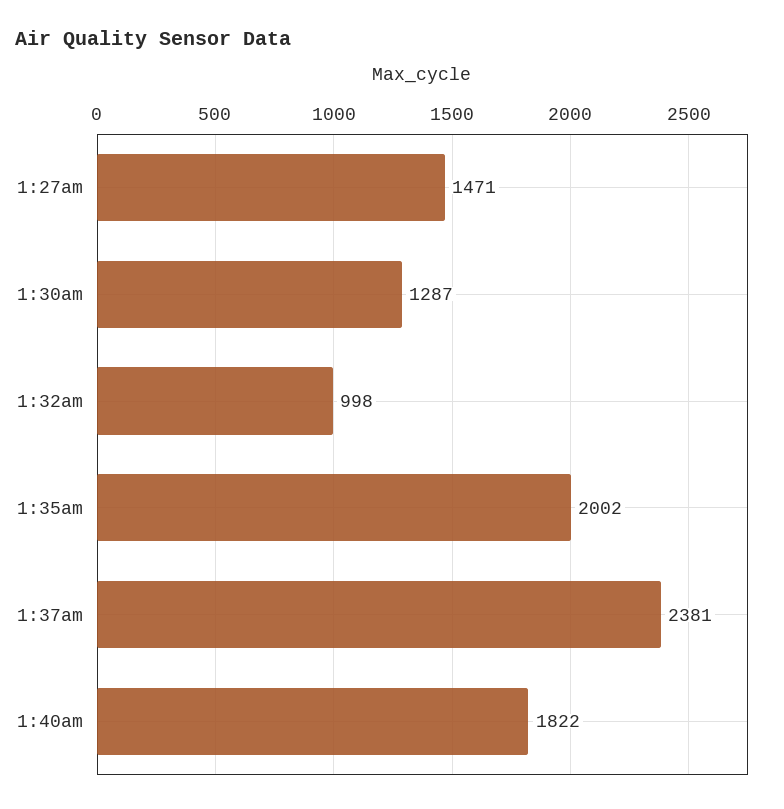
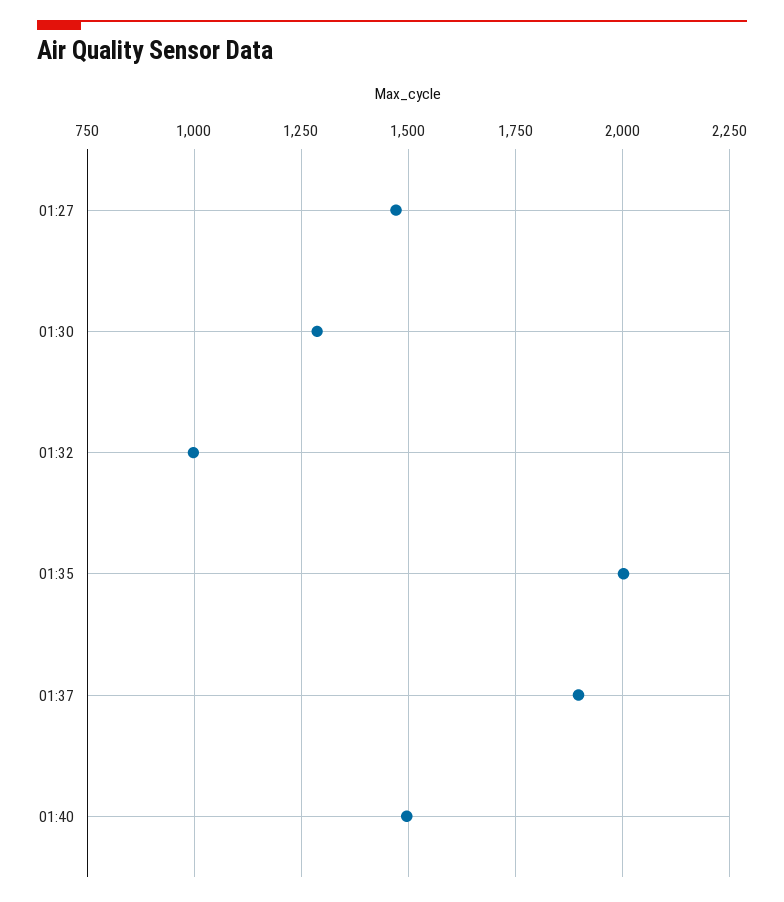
1:37am: 2381 -> 1900
1:40am: 1822 -> 1500

